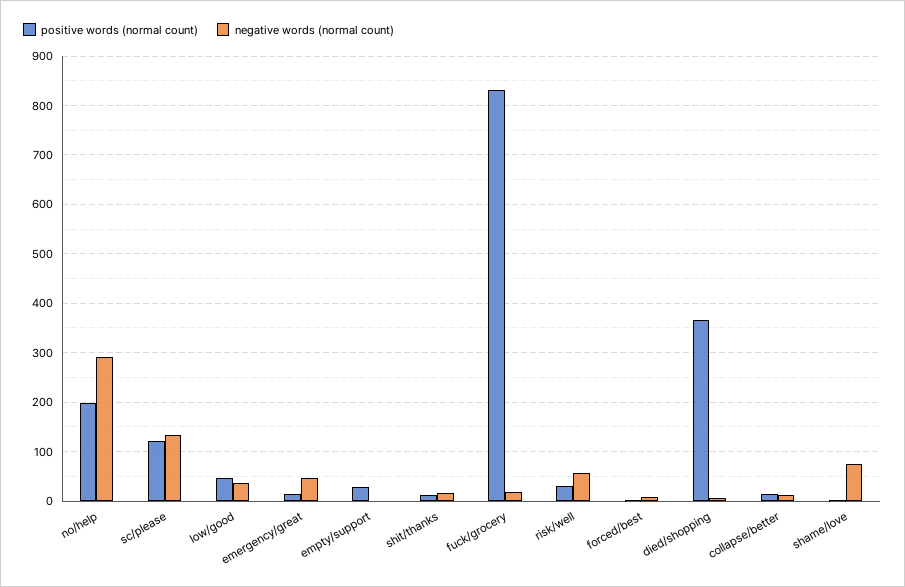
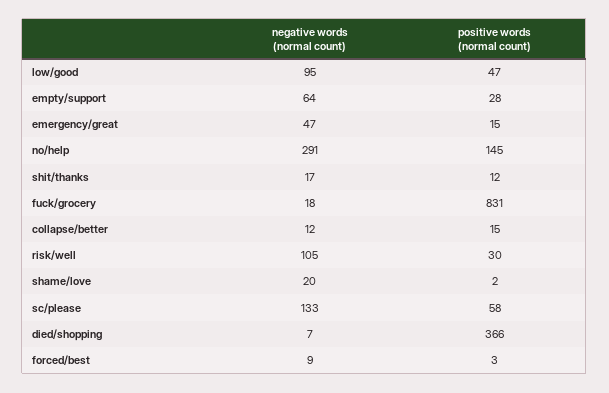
positive words (normal count), no/help: 200 -> 145
positive words (normal count), sc/please: 120 -> 58
negative words (normal count), low/good: 40 -> 95
negative words (normal count), empty/support: 0 -> 64
negative words (normal count), risk/well: 60 -> 105
negative words (normal count), shame/love: 80 -> 20

